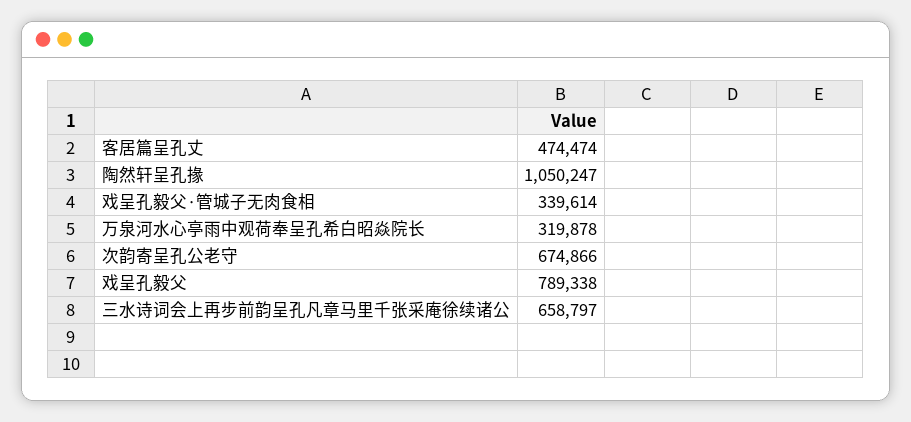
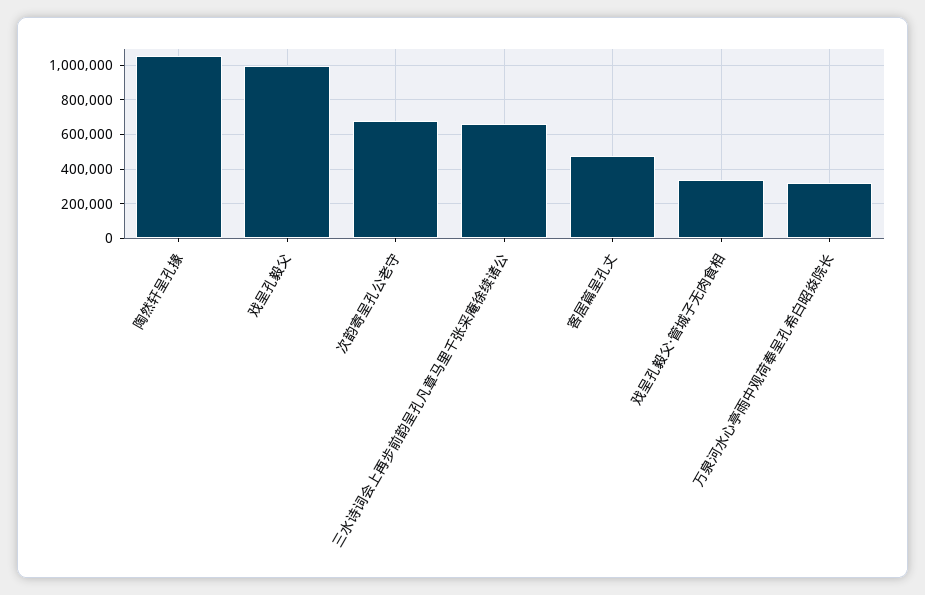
戏呈孔毅父: 789338 -> 1000000

